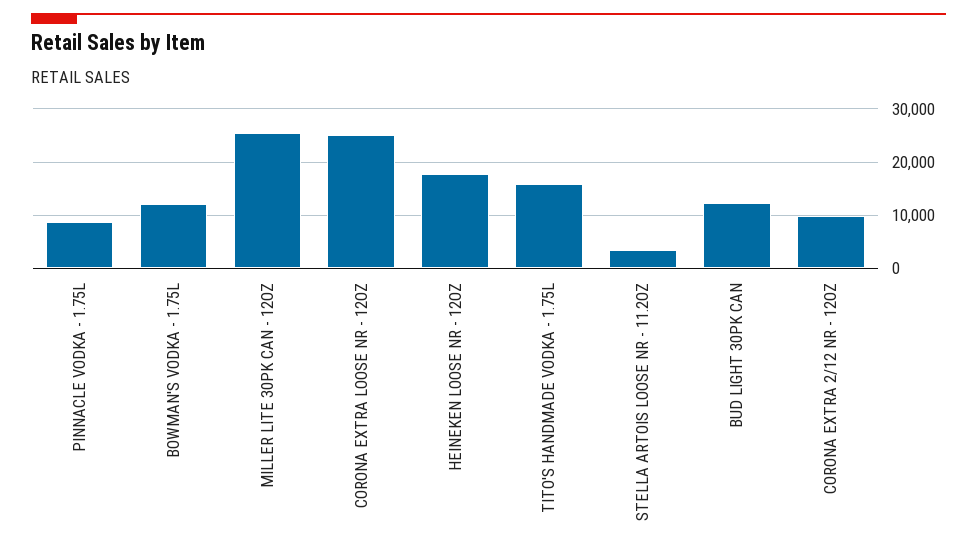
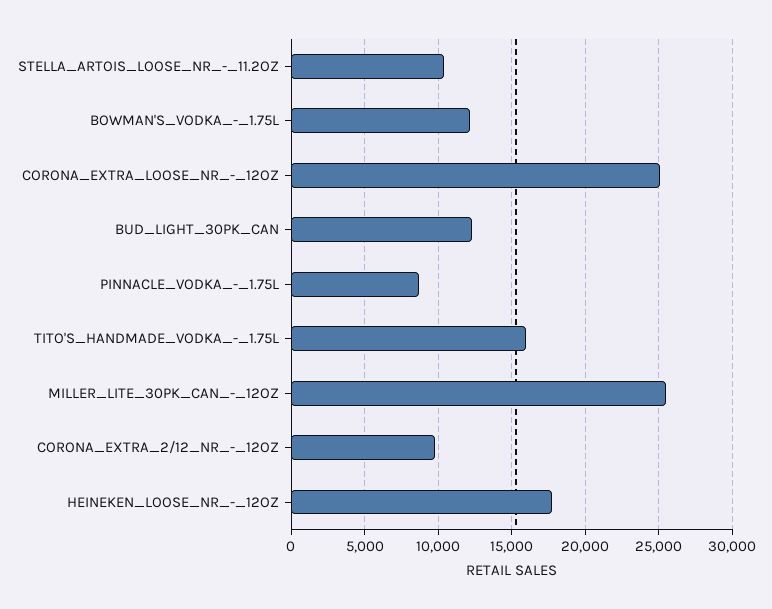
STELLA ARTOIS LOOSE NR - 11.2OZ: 4000 -> 10500

